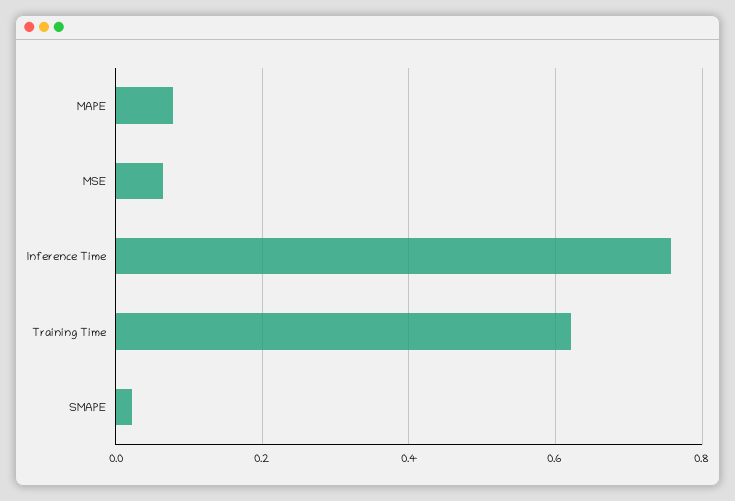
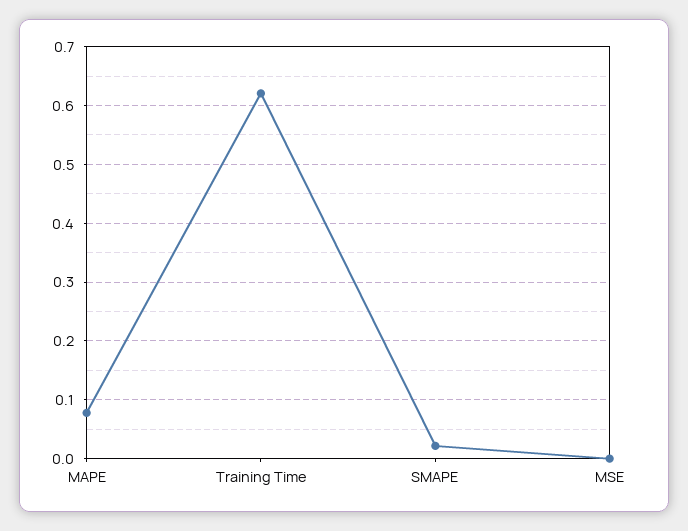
MSE: 0.06 -> 0
Inference Time: 0.76 -> none

